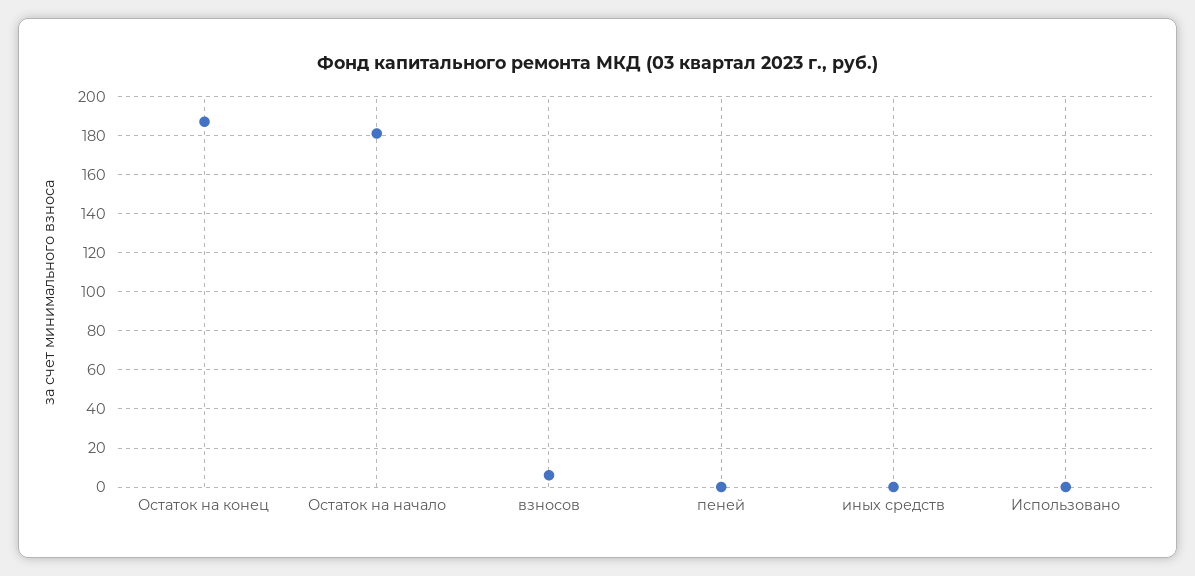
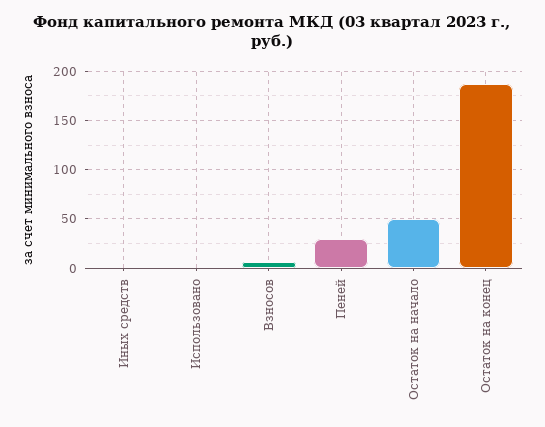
Остаток на начало: 180 -> 50
пеней: 0 -> 30

